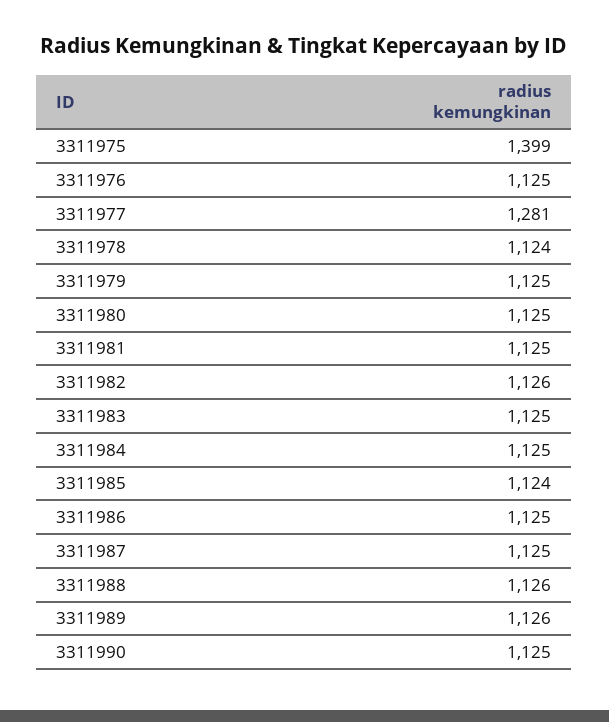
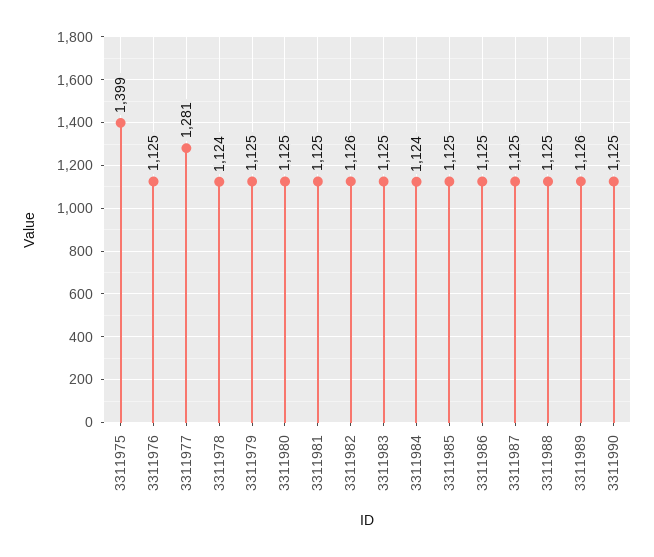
3311984: 1125 -> 1124
3311985: 1124 -> 1125
3311988: 1126 -> 1125

